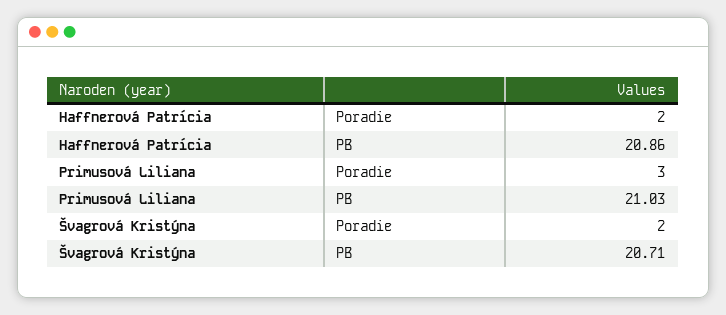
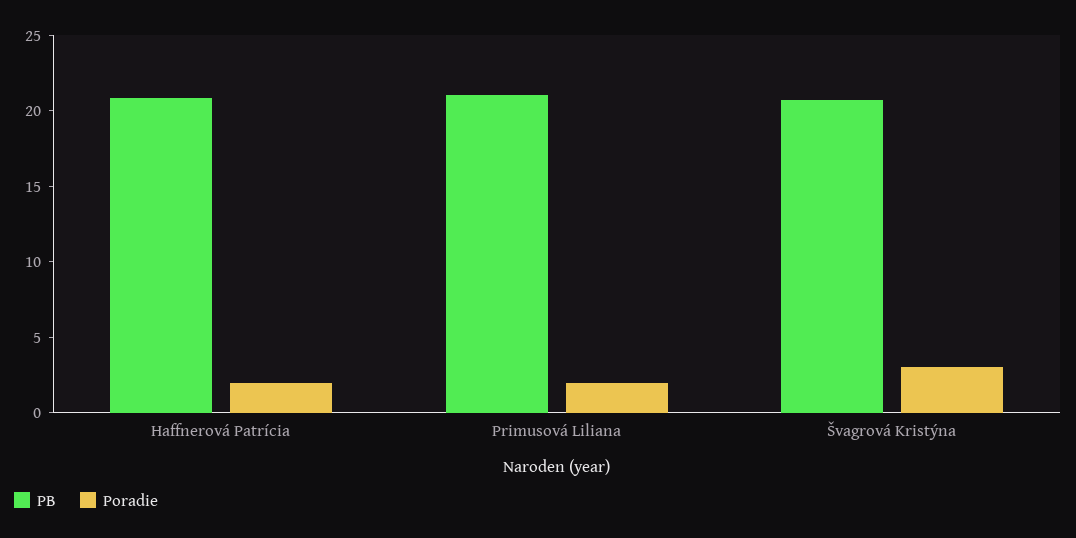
Poradie, Primusová Liliana: 3 -> 2
Poradie, Švagrová Kristýna: 2 -> 3

